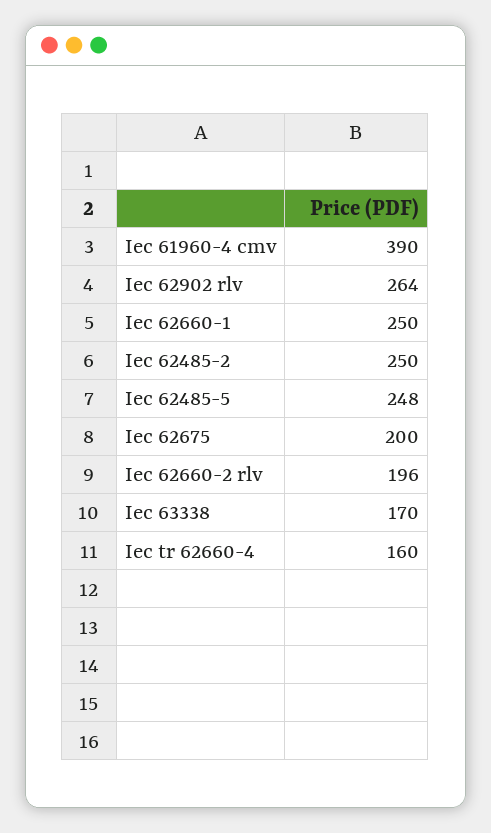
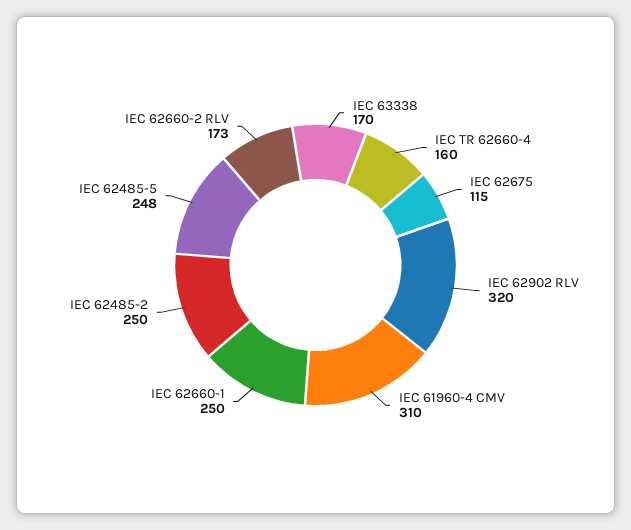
Iec 61960-4 cmv: 390 -> 310
Iec 62902 rlv: 264 -> 320
Iec 62675: 200 -> 115
Iec 62660-2 rlv: 196 -> 173

